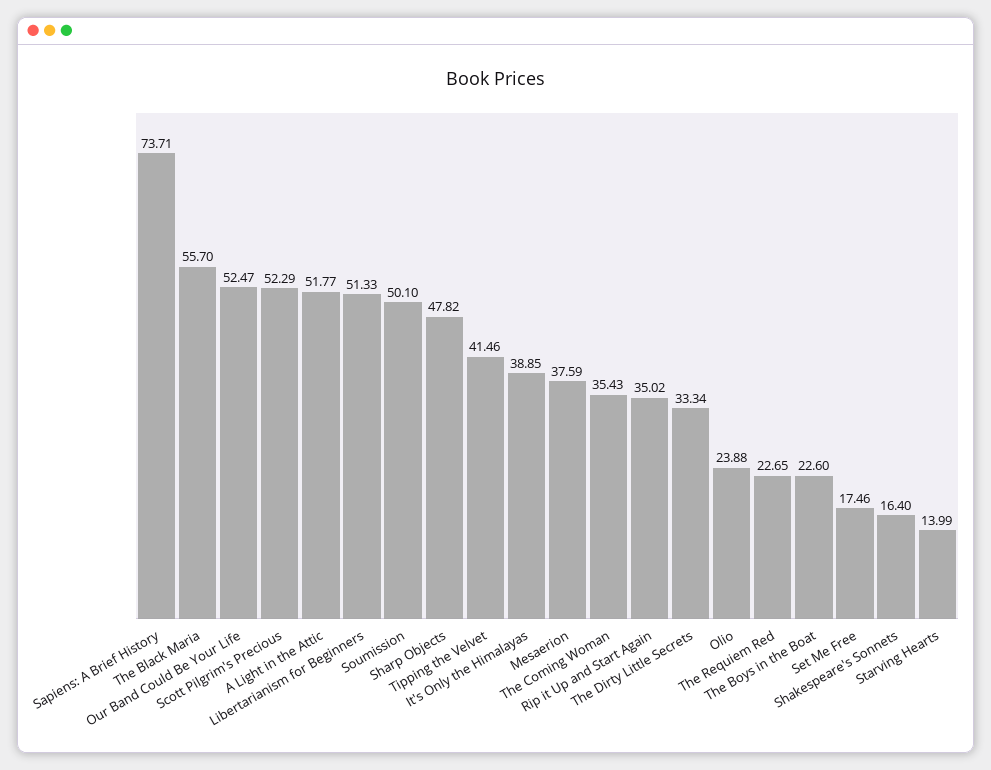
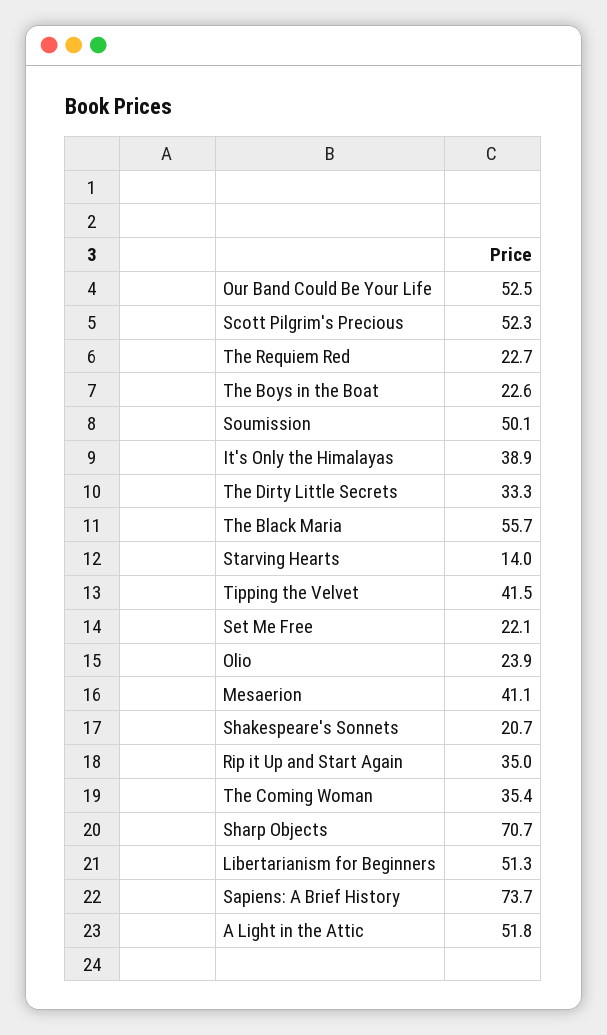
Sharp Objects: 47.82 -> 70.7
Mesaerion: 37.59 -> 41.1
Set Me Free: 17.46 -> 22.1
Shakespeare's Sonnets: 16.4 -> 20.7

